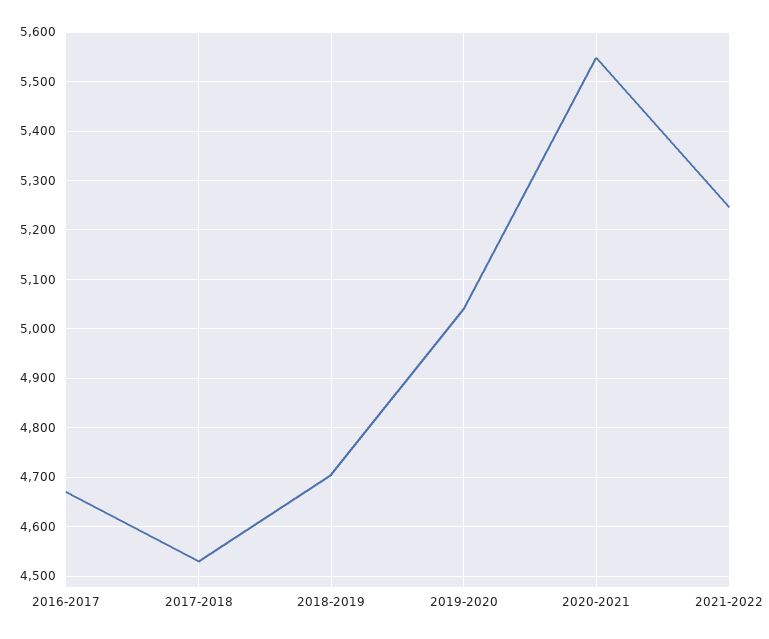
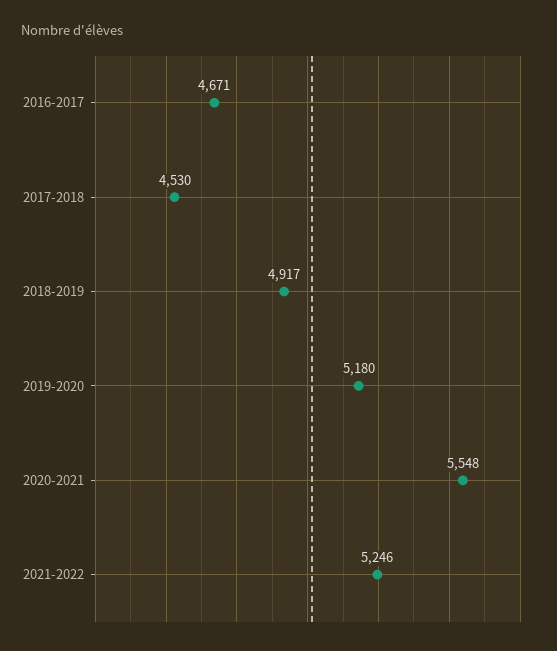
2018-2019: 4700 -> 4917
2019-2020: 5040 -> 5180

